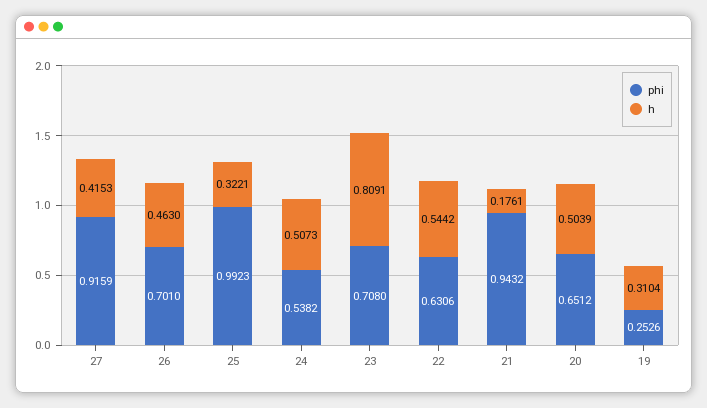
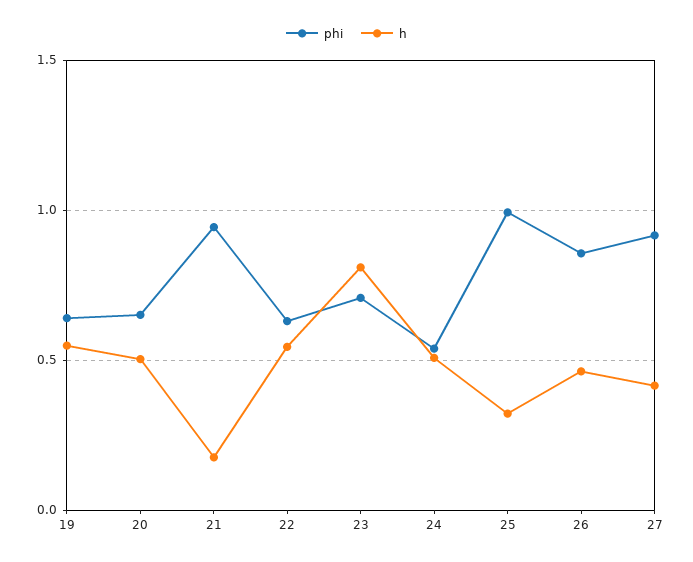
phi, 26: 0.701 -> 0.85
phi, 19: 0.2526 -> 0.65
h, 19: 0.3104 -> 0.55

